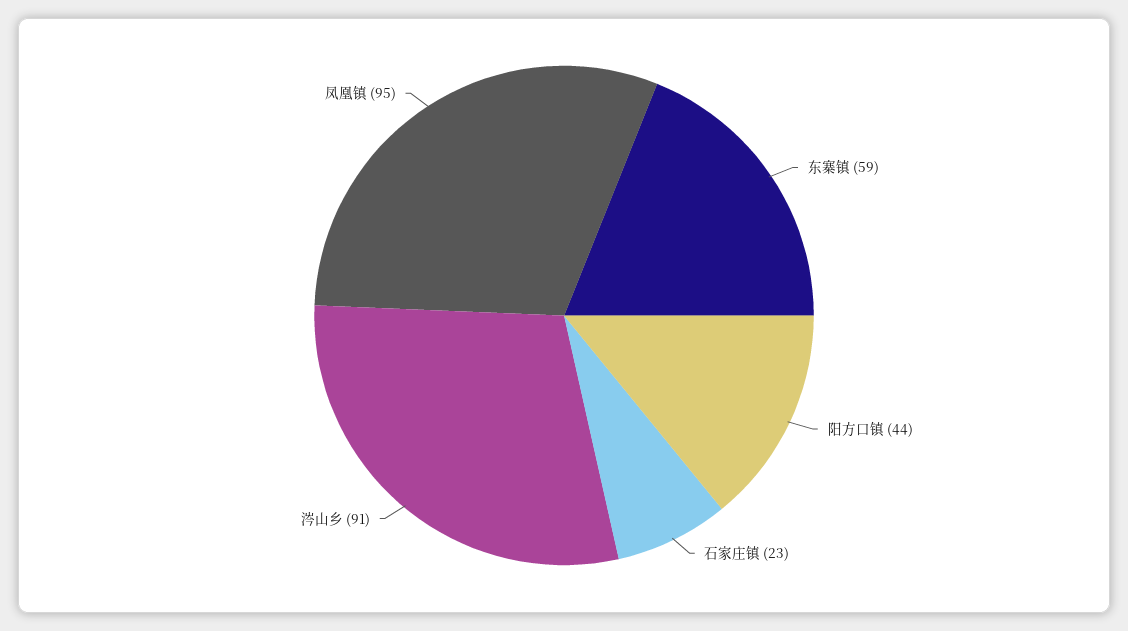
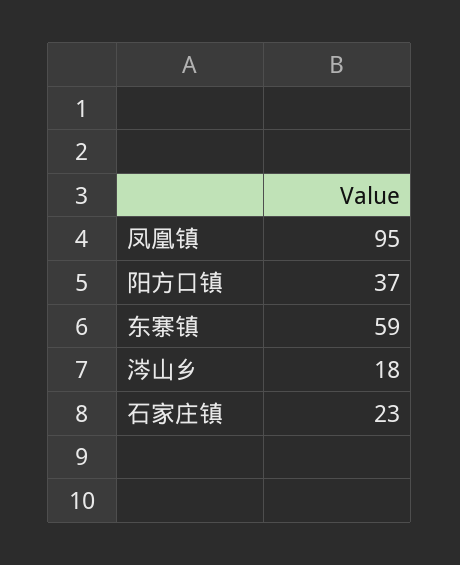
阳方口镇: 44 -> 37
涔山乡: 91 -> 18

